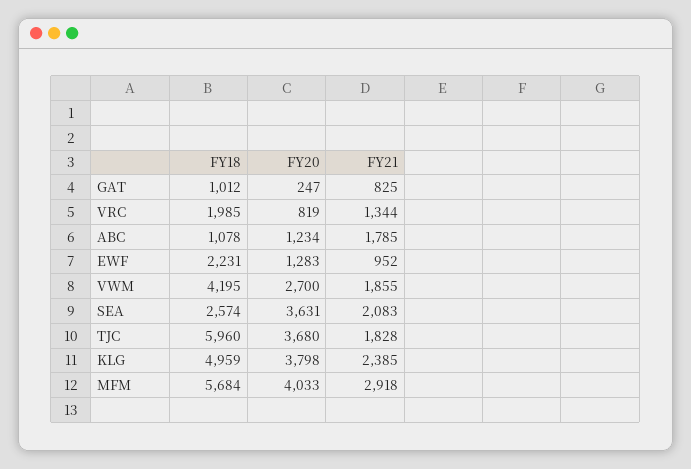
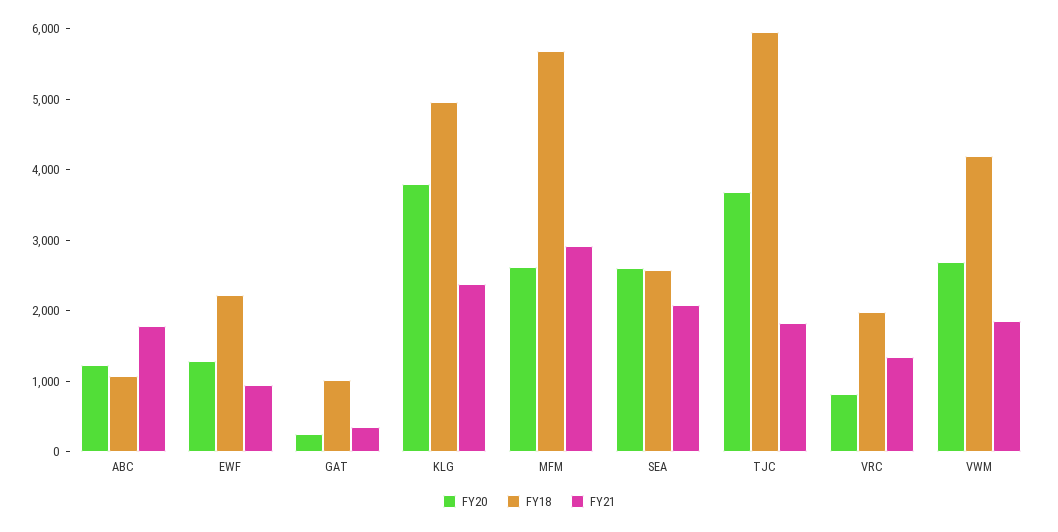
FY21, GAT: 825 -> 400
FY20, SEA: 3631 -> 2600
FY20, MFM: 4033 -> 2600

